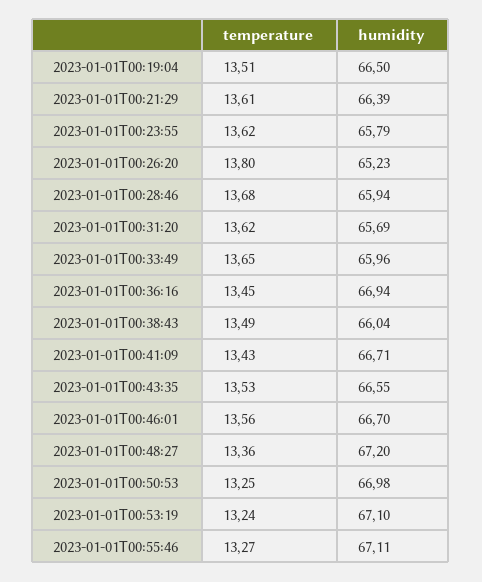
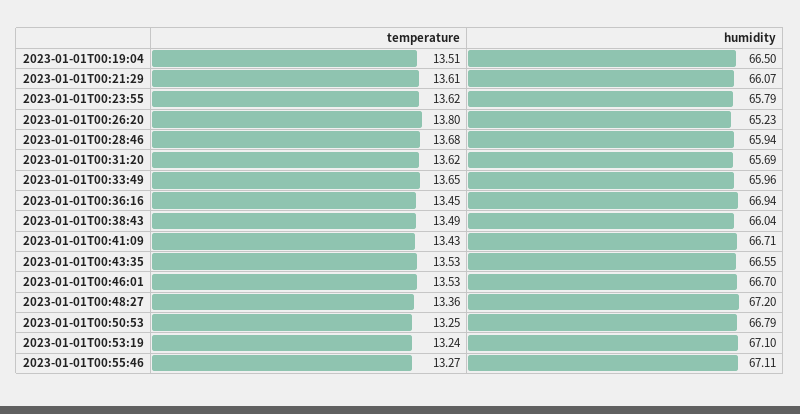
humidity, 2023-01-01T00:21:29: 66.39 -> 66.07
temperature, 2023-01-01T00:46:01: 13.56 -> 13.53
humidity, 2023-01-01T00:50:53: 66.98 -> 66.79

